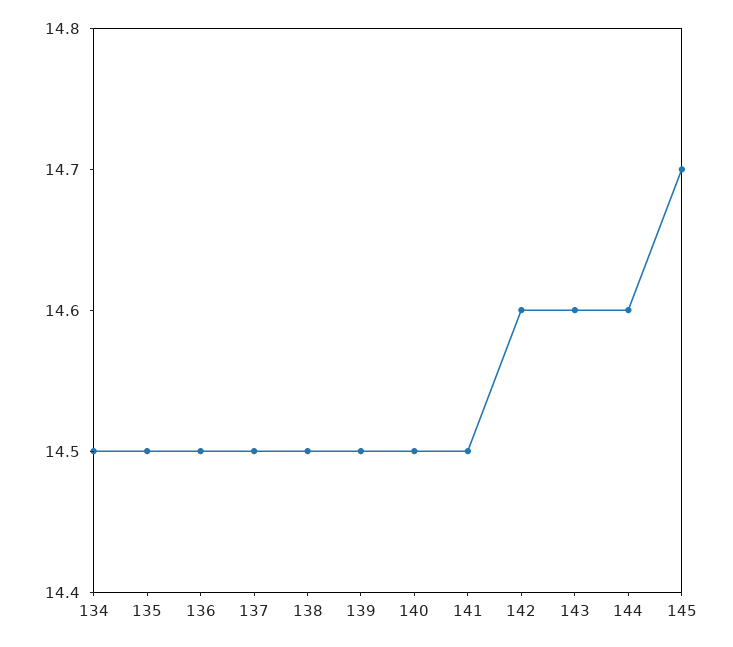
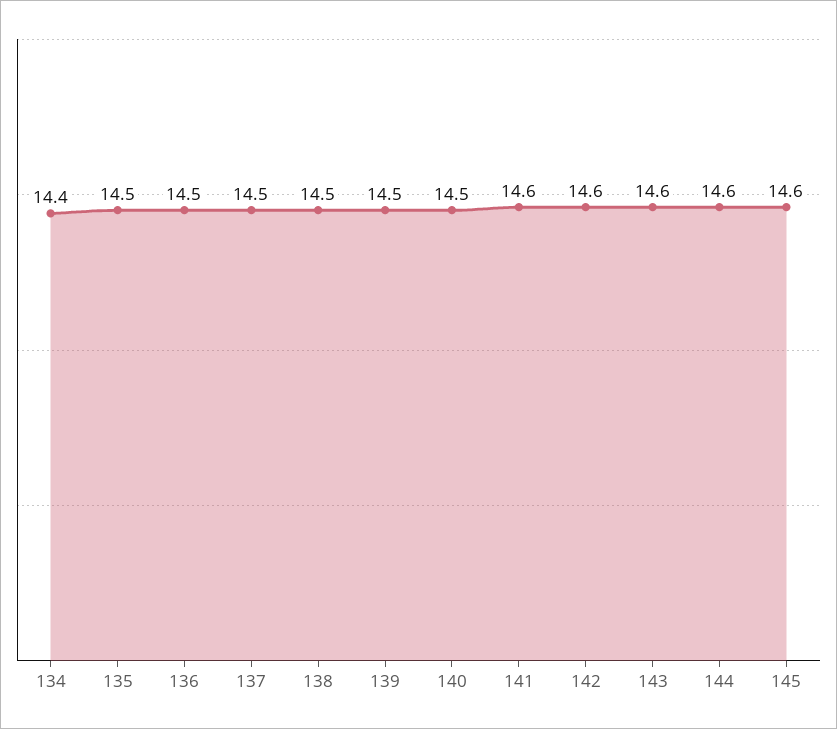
134: 14.5 -> 14.4
141: 14.5 -> 14.6
145: 14.7 -> 14.6

